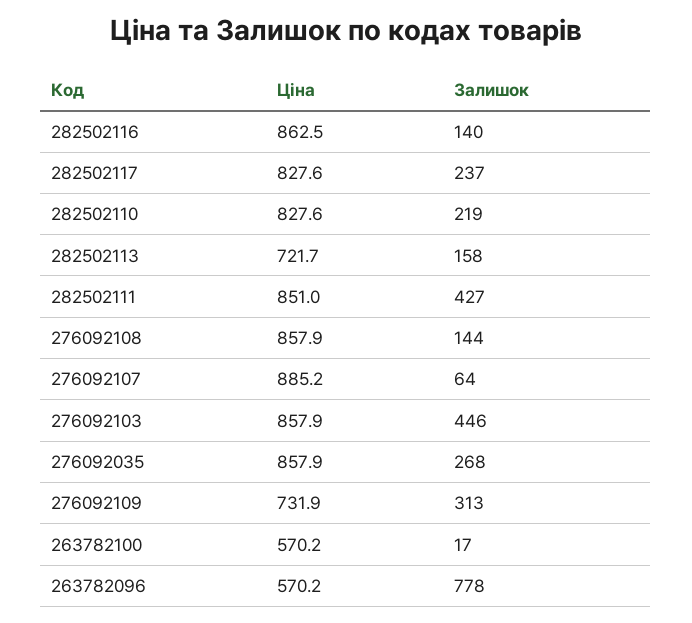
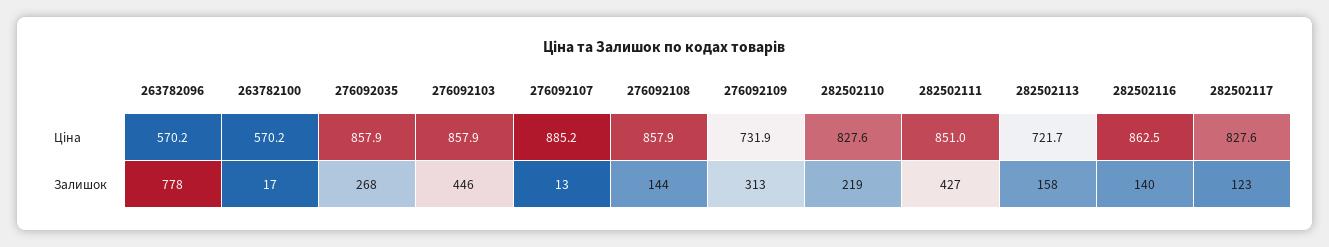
Залишок, 282502117: 237 -> 123
Залишок, 276092107: 64 -> 13

